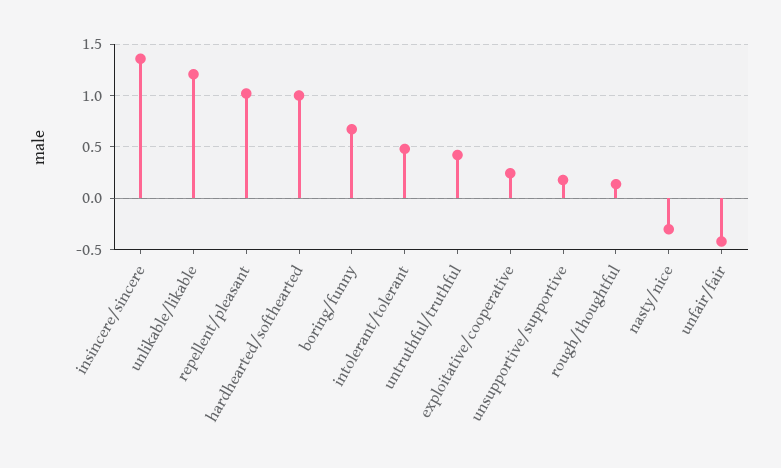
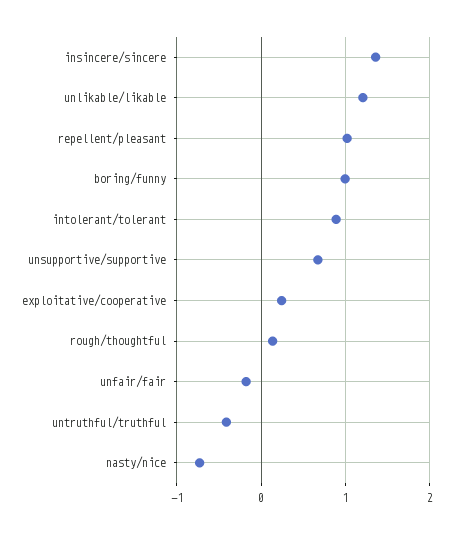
hardhearted/softhearted: 1 -> none
boring/funny: 0.7 -> 1
intolerant/tolerant: 0.5 -> 0.9
untruthful/truthful: 0.4 -> -0.4
unsupportive/supportive: 0.2 -> 0.7
nasty/nice: -0.3 -> -0.7
unfair/fair: -0.4 -> -0.2

